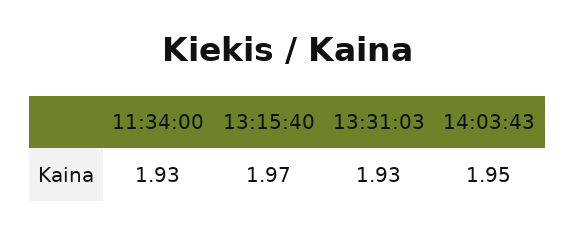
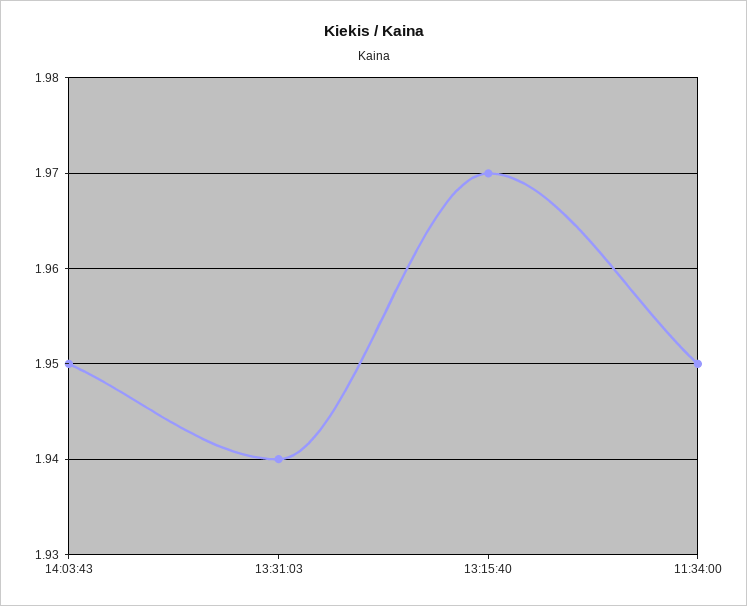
11:34:00: 1.93 -> 1.95
13:31:03: 1.93 -> 1.94

